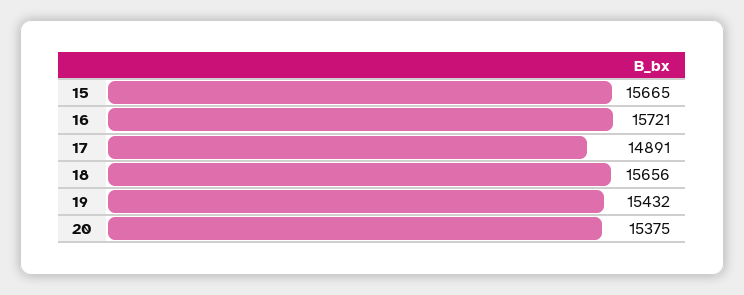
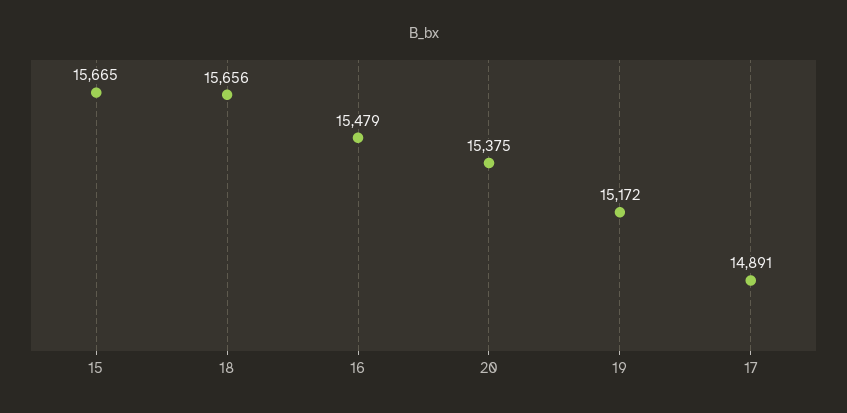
16: 15721 -> 15479
19: 15432 -> 15172

